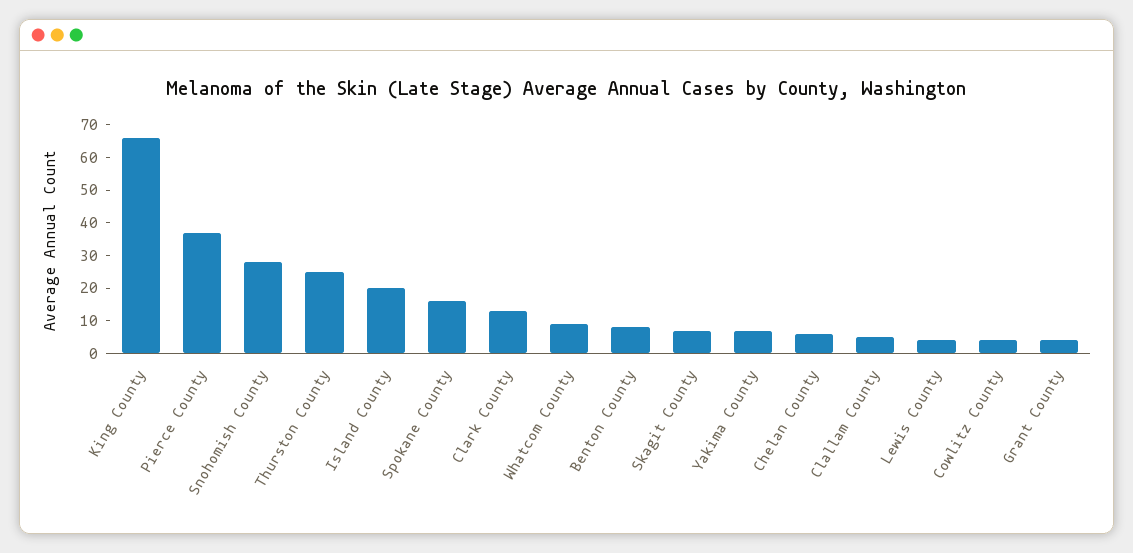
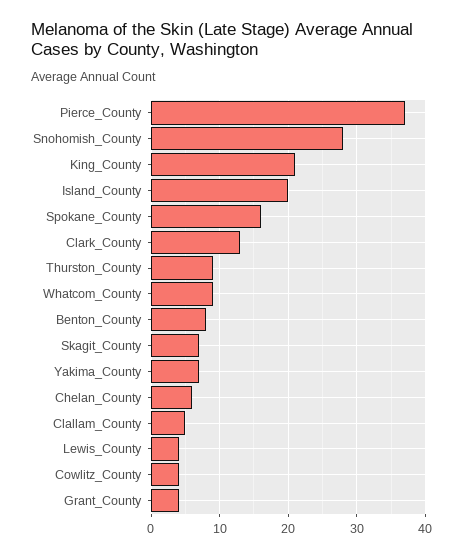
King County: 65 -> 21
Thurston County: 25 -> 9

